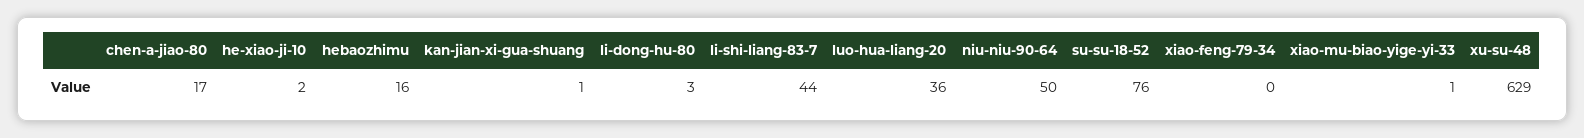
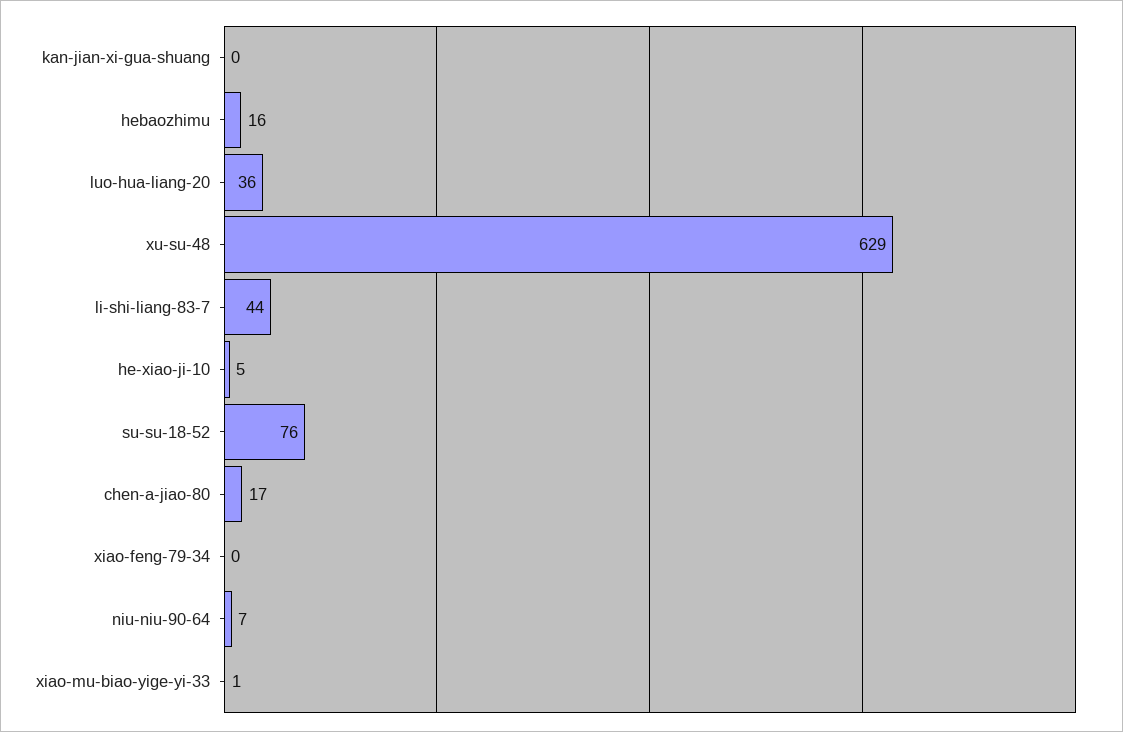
he-xiao-ji-10: 2 -> 5
kan-jian-xi-gua-shuang: 1 -> 0
li-dong-hu-80: 3 -> none
niu-niu-90-64: 50 -> 7

